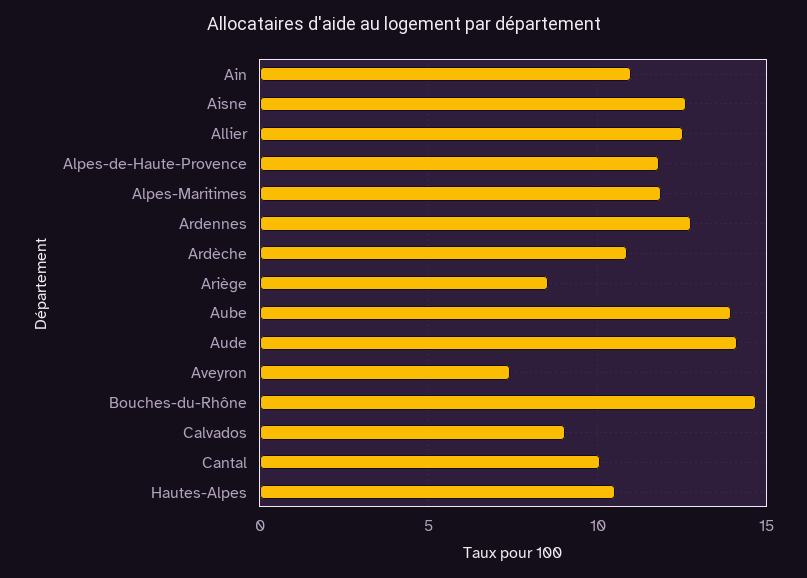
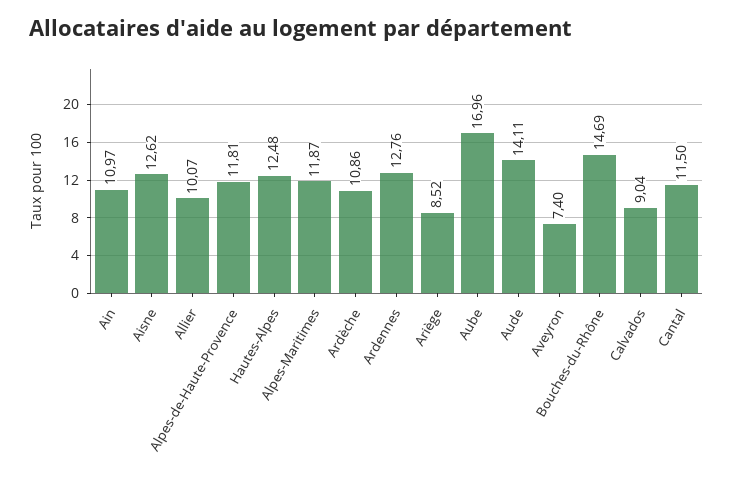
Allier: 12.5 -> 10.07
Aube: 14 -> 16.96
Cantal: 10 -> 11.5
Hautes-Alpes: 10.5 -> 12.48

